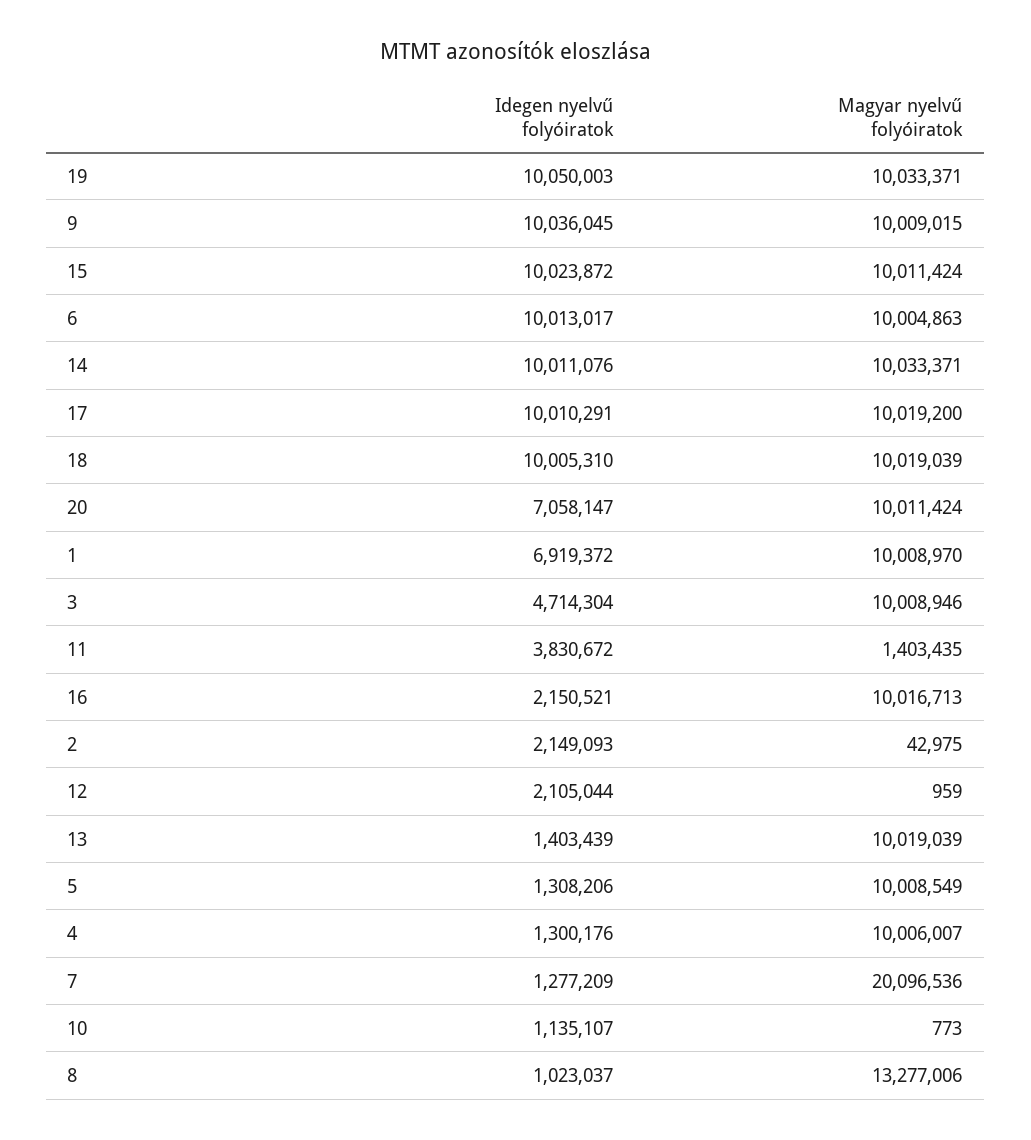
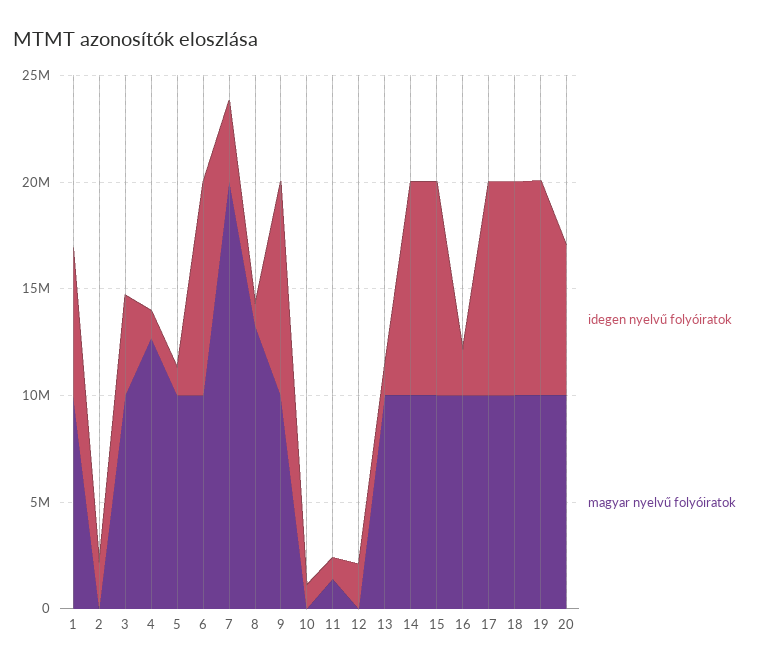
Idegen nyelvű folyóiratok, 11: 3830672 -> 1000000
Magyar nyelvű folyóiratok, 4: 10006007 -> 13000000
Idegen nyelvű folyóiratok, 7: 1277209 -> 4000000

